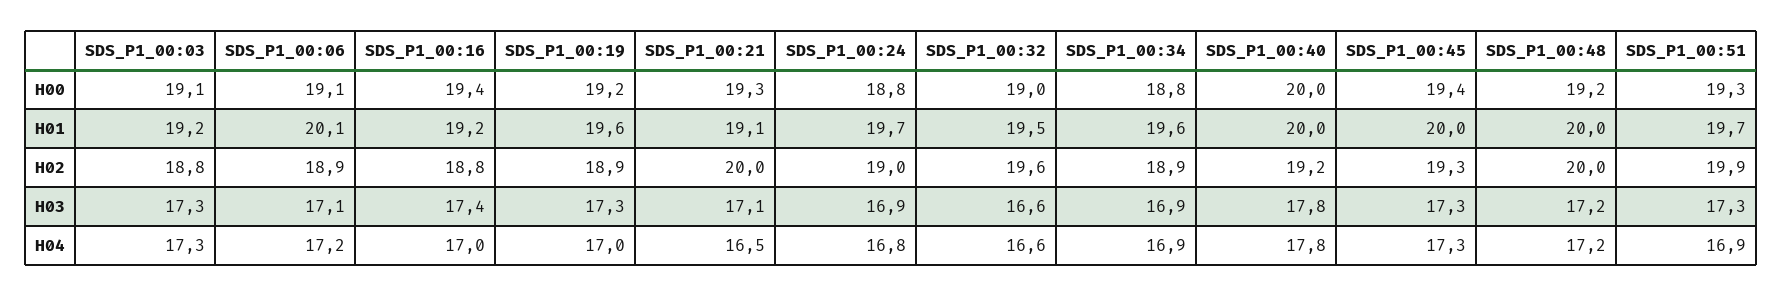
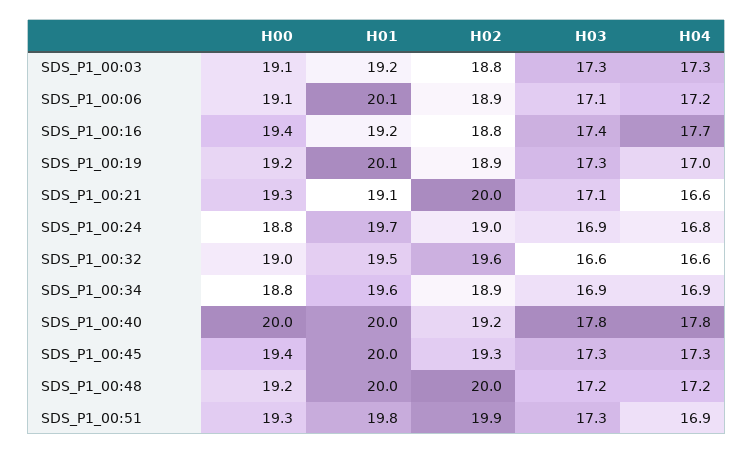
SDS_P1_00:19, H01: 19.6 -> 20.1
SDS_P1_00:51, H01: 19.7 -> 19.8
SDS_P1_00:16, H04: 17 -> 17.7
SDS_P1_00:21, H04: 16.5 -> 16.6

